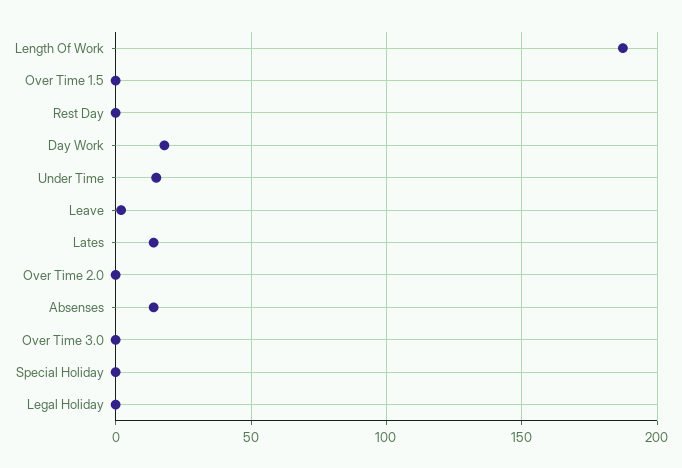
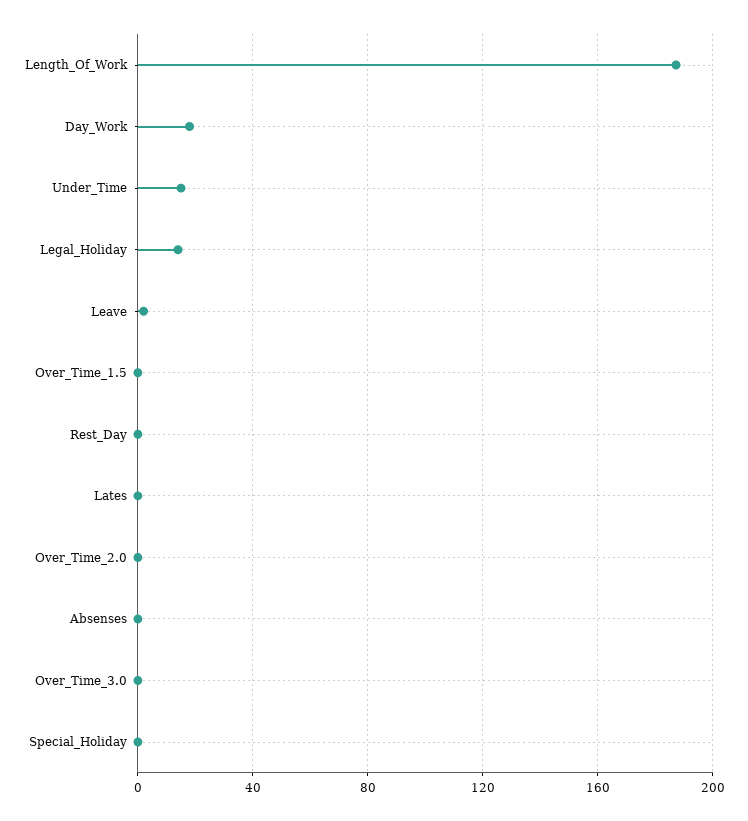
Lates: 15 -> 0
Absenses: 15 -> 0
Legal Holiday: 0 -> 15

